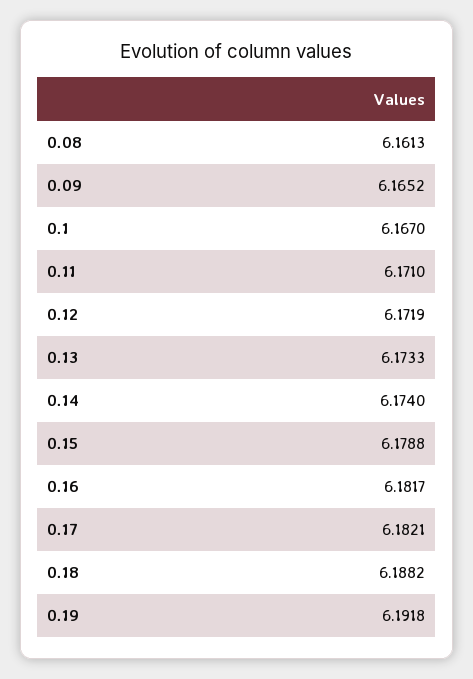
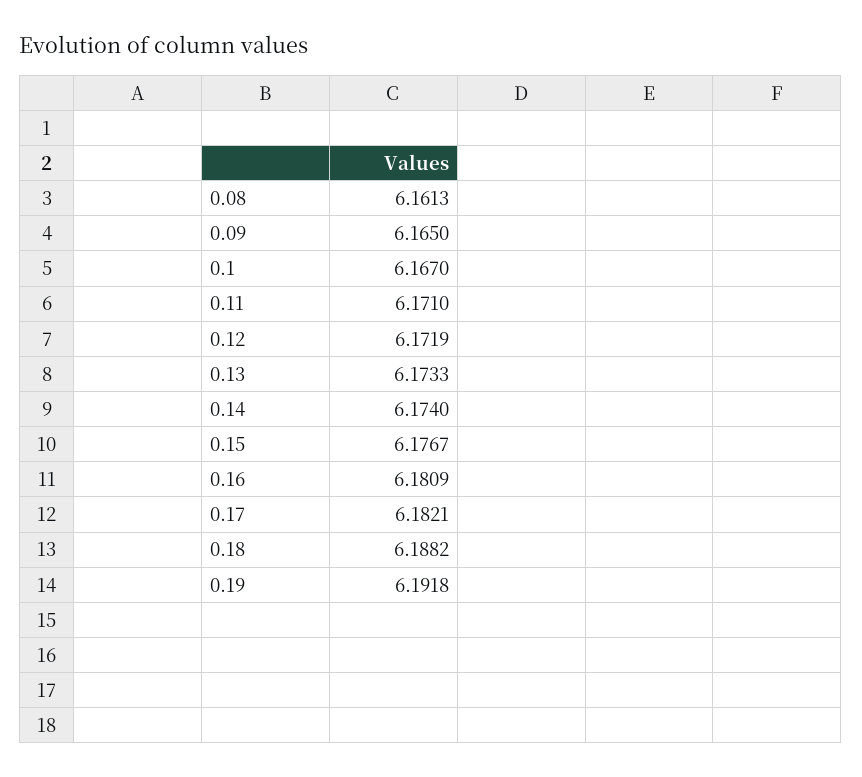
0.09: 6.1652 -> 6.165
0.15: 6.1788 -> 6.1767
0.16: 6.1817 -> 6.1809

